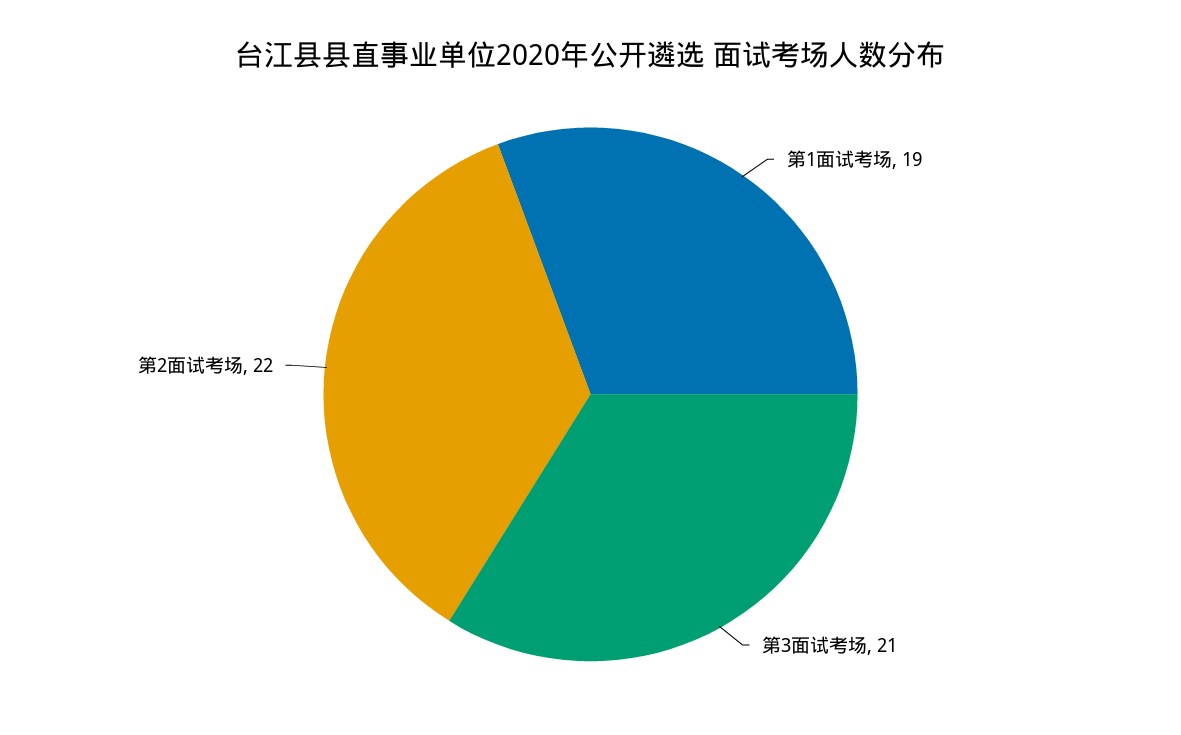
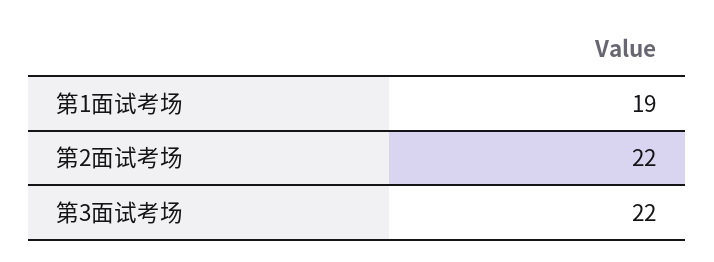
第3面试考场: 21 -> 22

